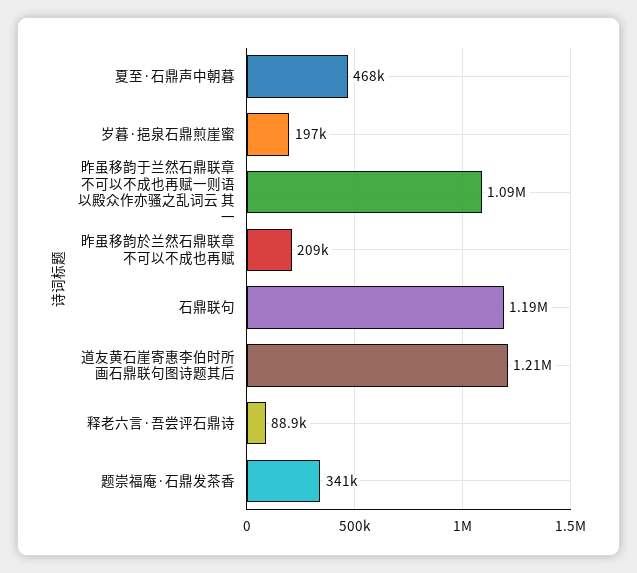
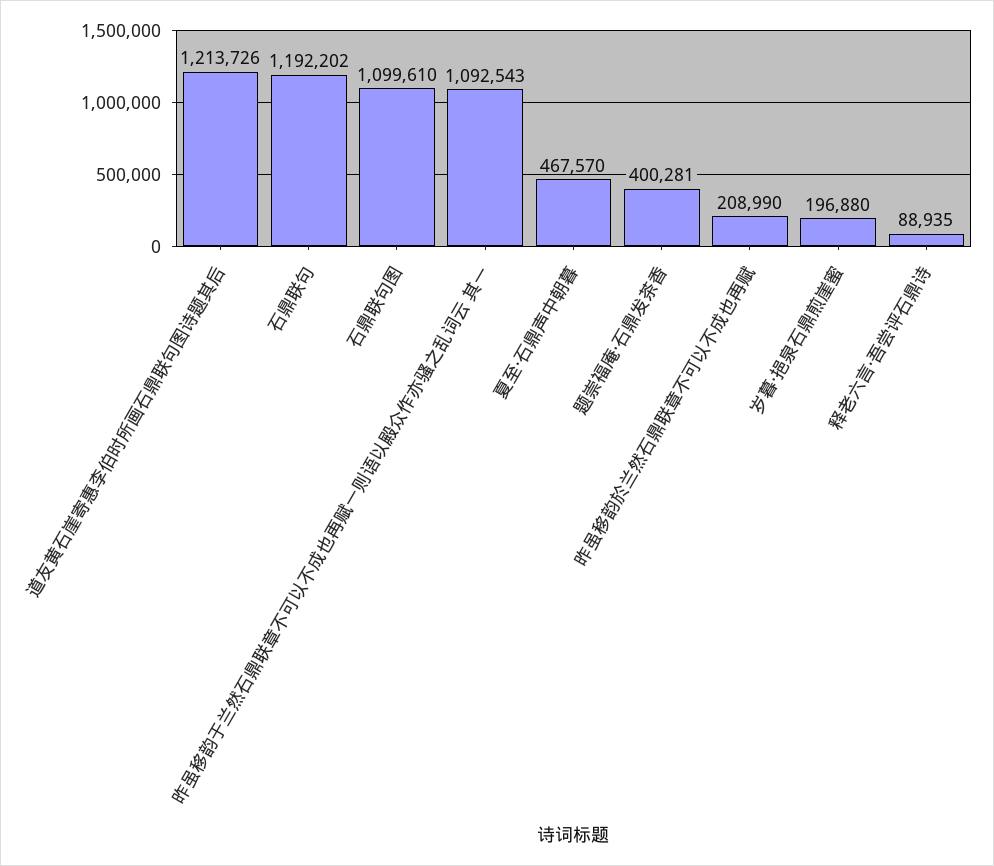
题崇福庵·石鼎发茶香: 341000 -> 400281
石鼎联句图: none -> 1099610

